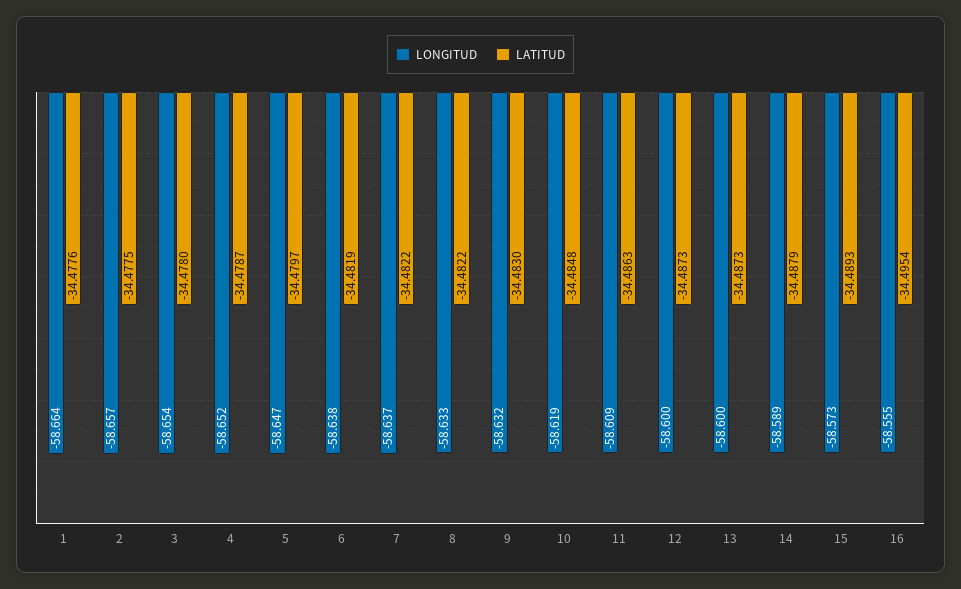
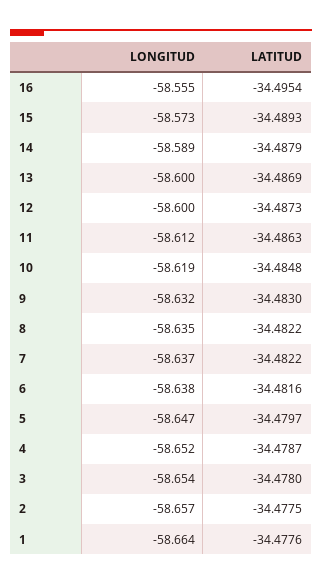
LATITUD, 6: -34.4819 -> -34.4816
LONGITUD, 8: -58.633 -> -58.635
LONGITUD, 11: -58.609 -> -58.612
LATITUD, 13: -34.4873 -> -34.4869

